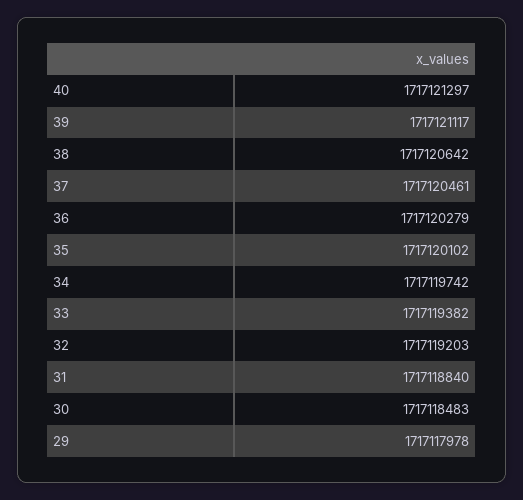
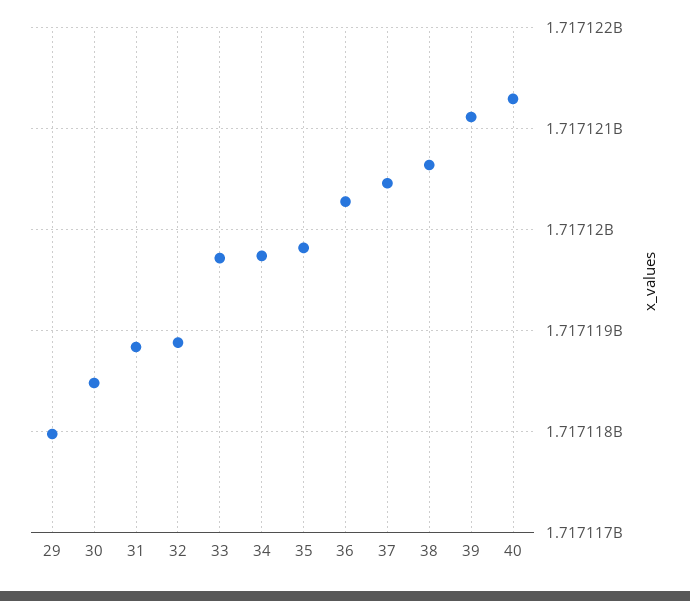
35: 1717120102 -> 1717119800
33: 1717119382 -> 1717119700
32: 1717119203 -> 1717118900

